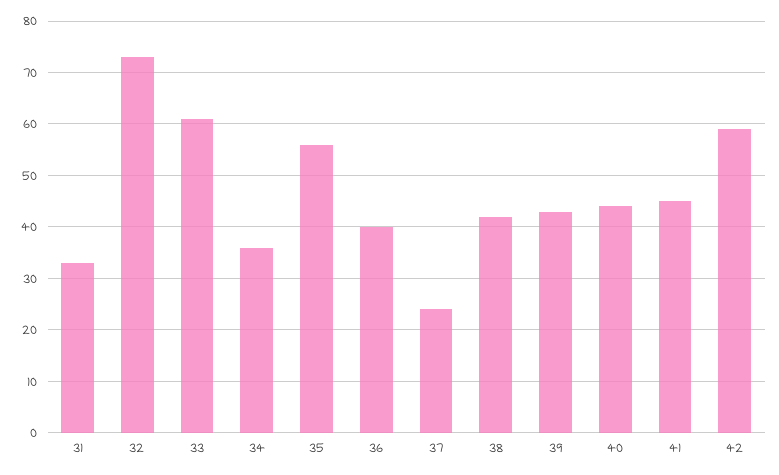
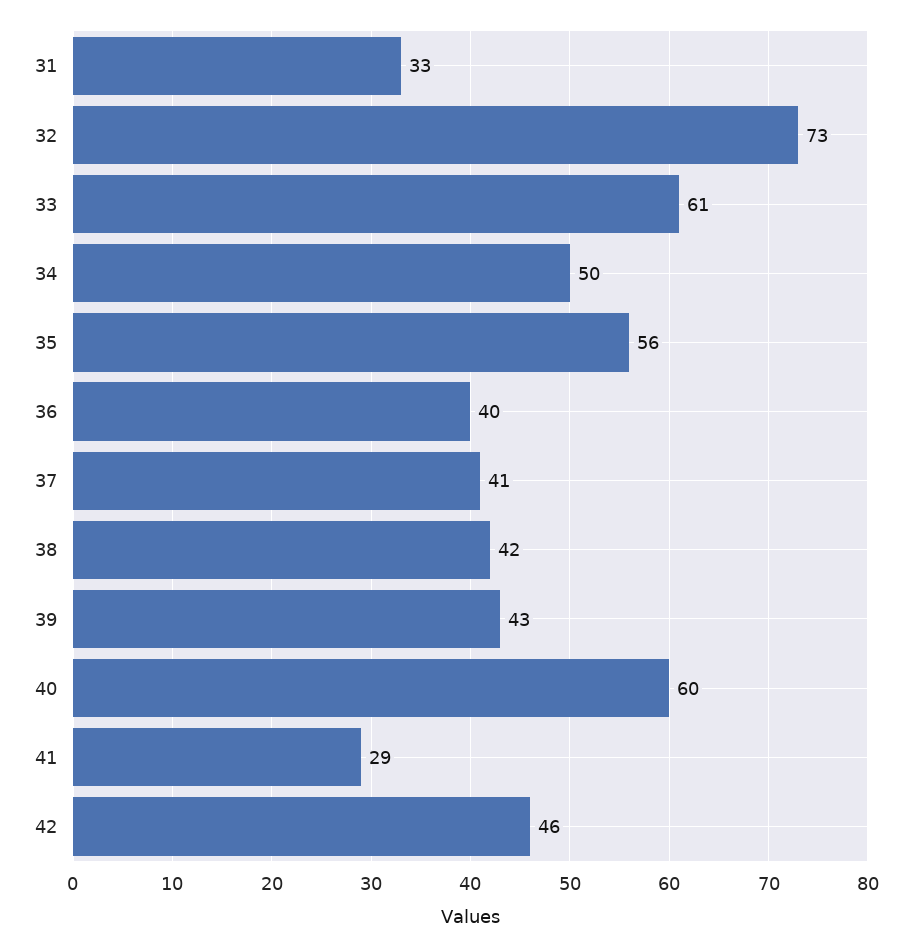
34: 35 -> 50
37: 25 -> 41
40: 45 -> 60
41: 45 -> 29
42: 60 -> 46

